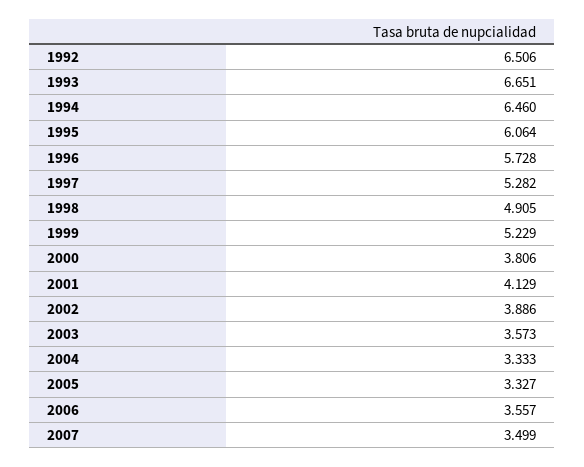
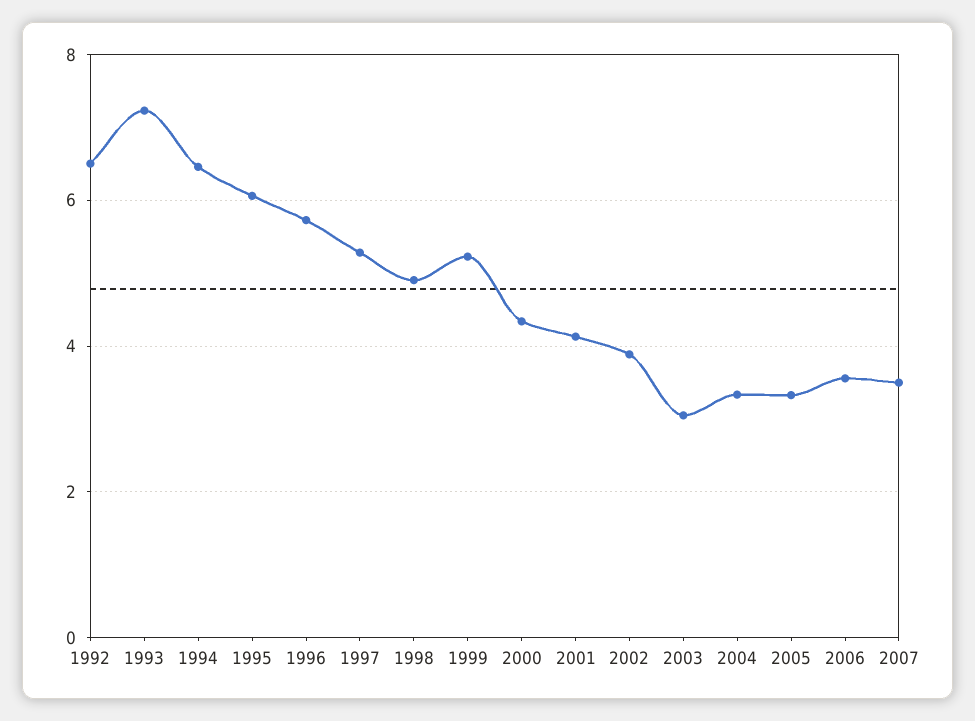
1993: 6.651 -> 7.2
2000: 3.806 -> 4.4
2003: 3.573 -> 3

